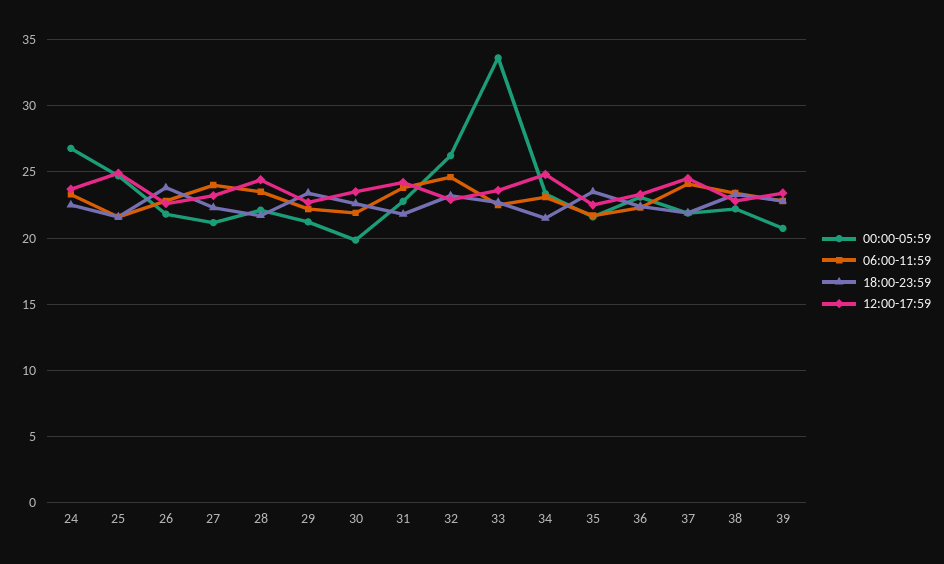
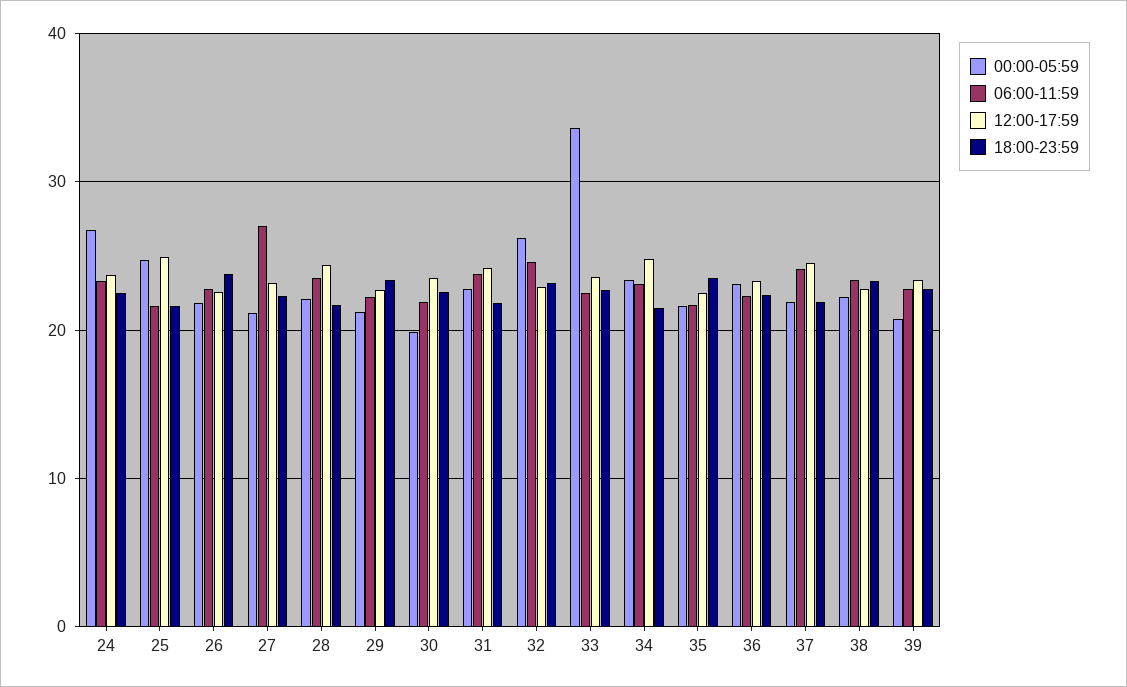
06:00-11:59, 27: 24 -> 27

